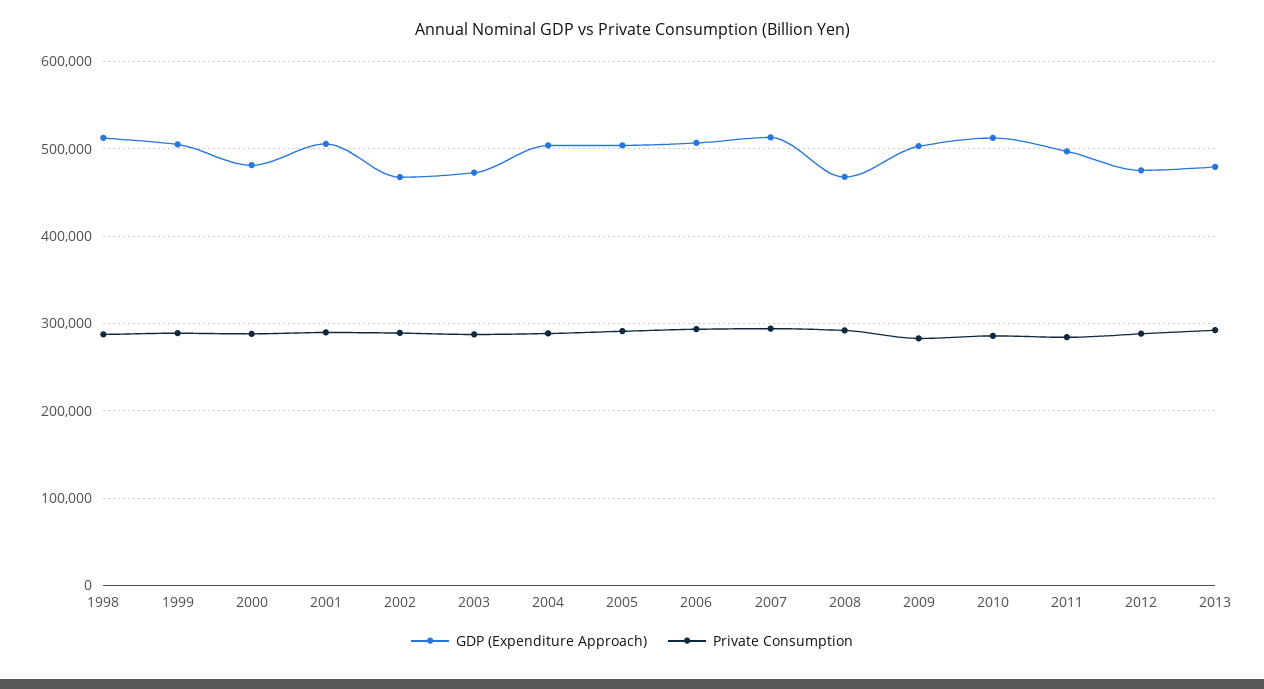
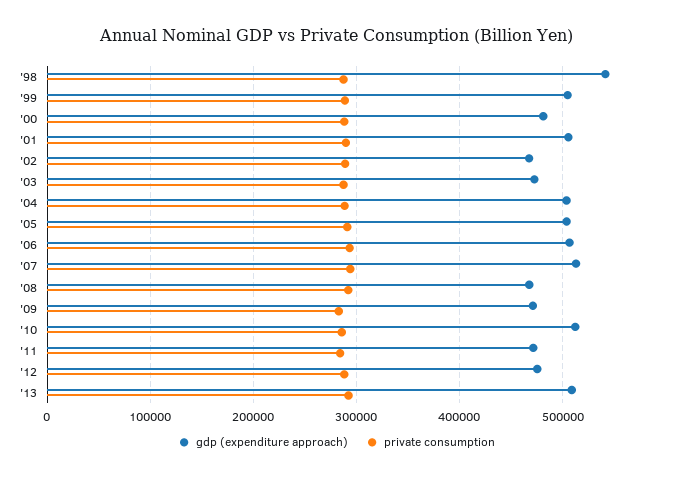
GDP (Expenditure Approach), 1998: 510000 -> 540000
GDP (Expenditure Approach), 2009: 500000 -> 470000
GDP (Expenditure Approach), 2011: 500000 -> 470000
GDP (Expenditure Approach), 2013: 480000 -> 510000

